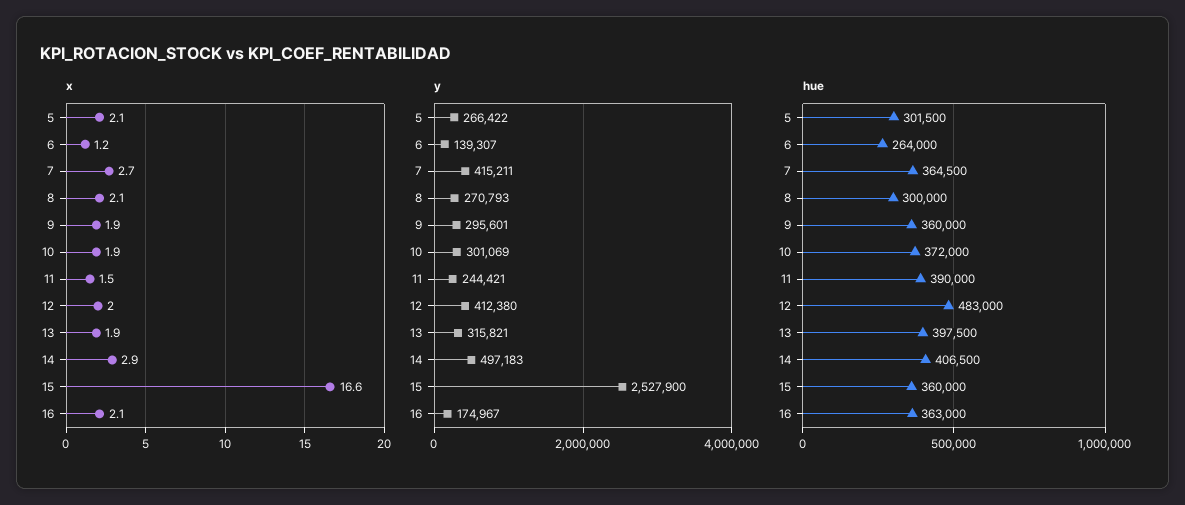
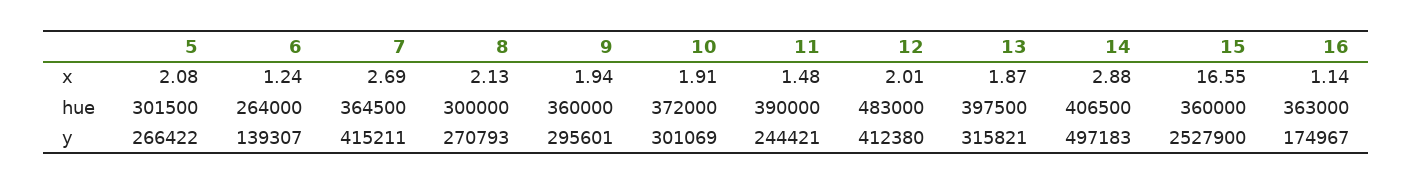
x, 16: 2.1 -> 1.14

